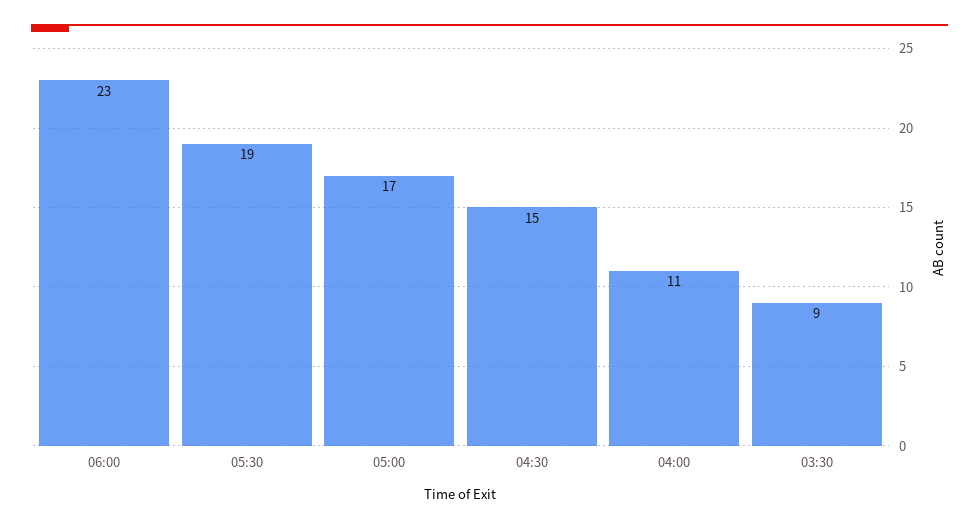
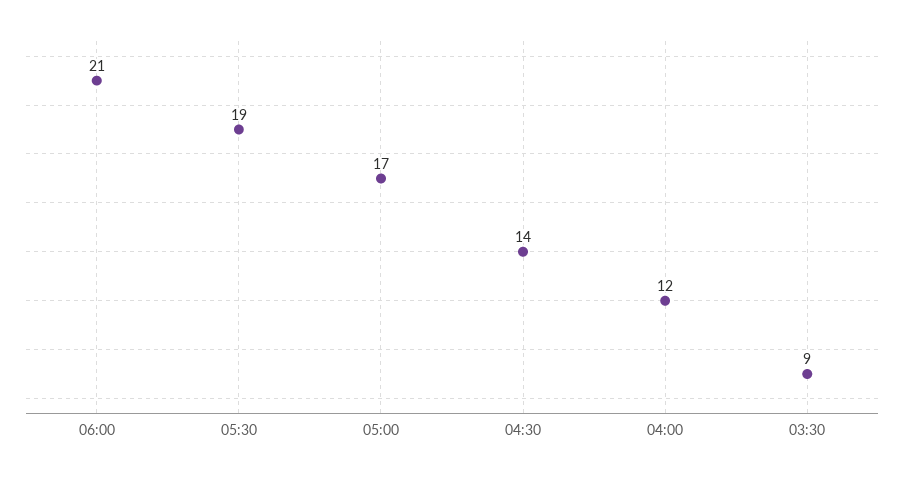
06:00: 23 -> 21
04:30: 15 -> 14
04:00: 11 -> 12

